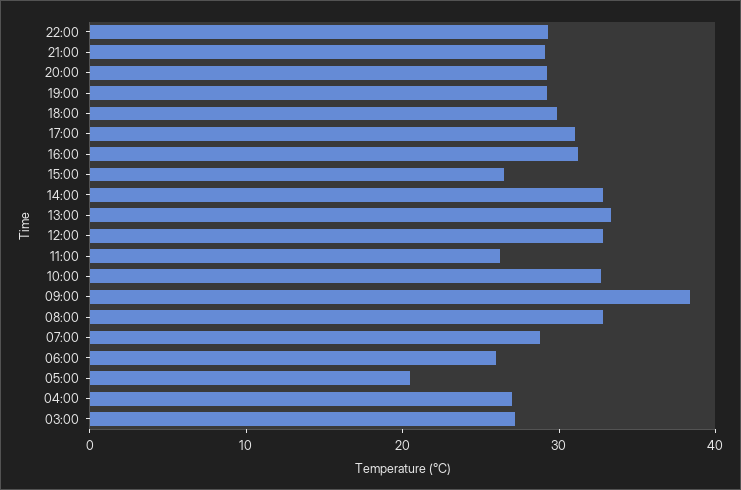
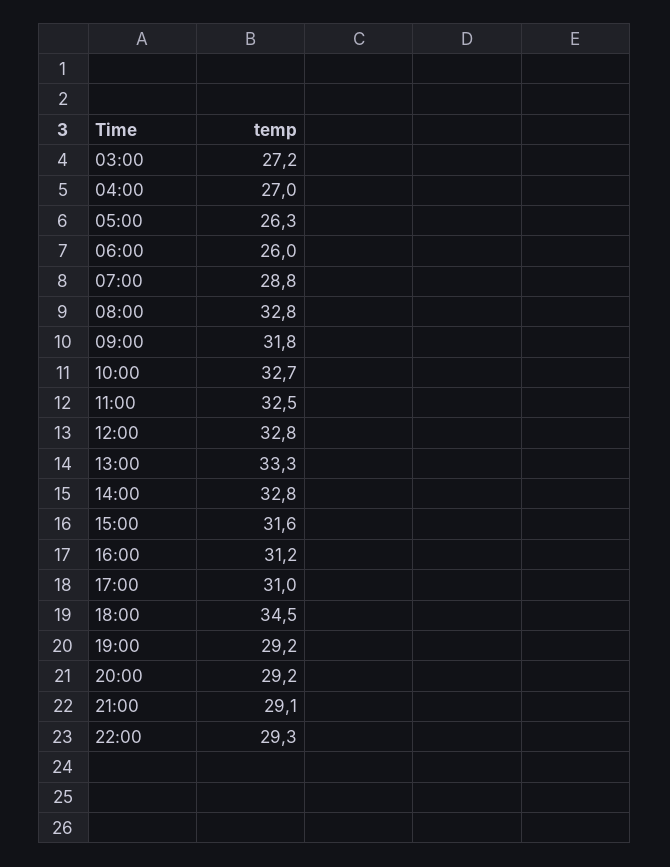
18:00: 30 -> 34.5
15:00: 26 -> 31.6
11:00: 26 -> 32.5
09:00: 38 -> 31.8
05:00: 20 -> 26.3

